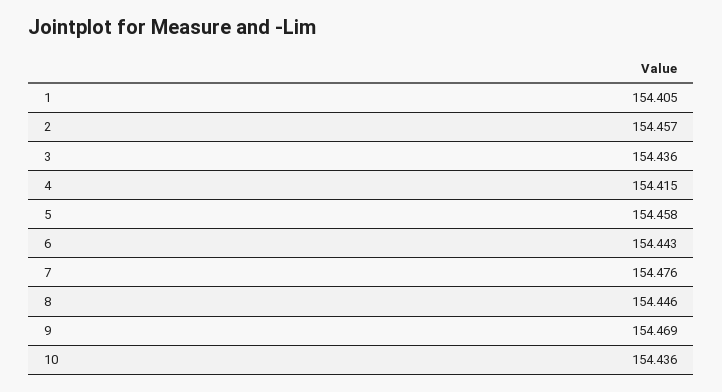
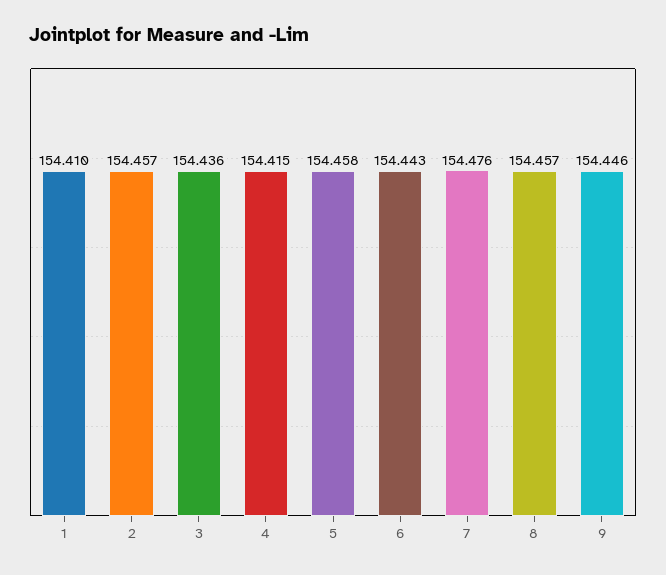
1: 154.405 -> 154.41
8: 154.446 -> 154.457
9: 154.469 -> 154.446
10: 154.436 -> none

